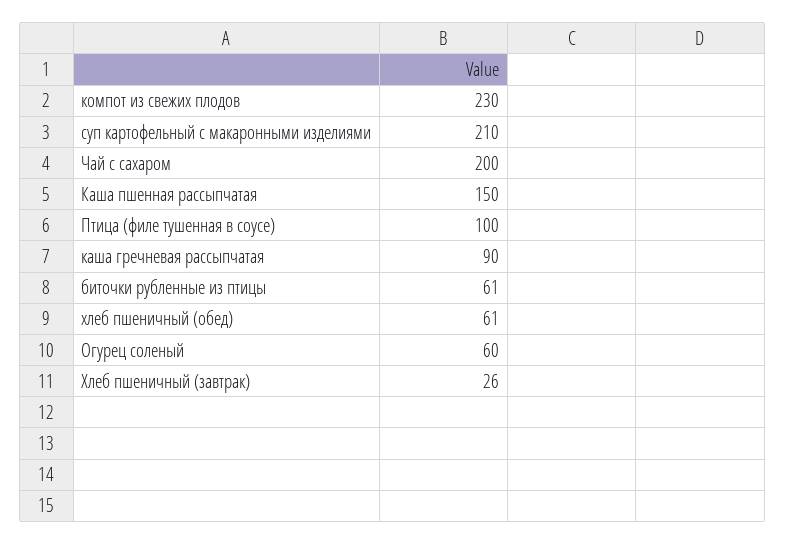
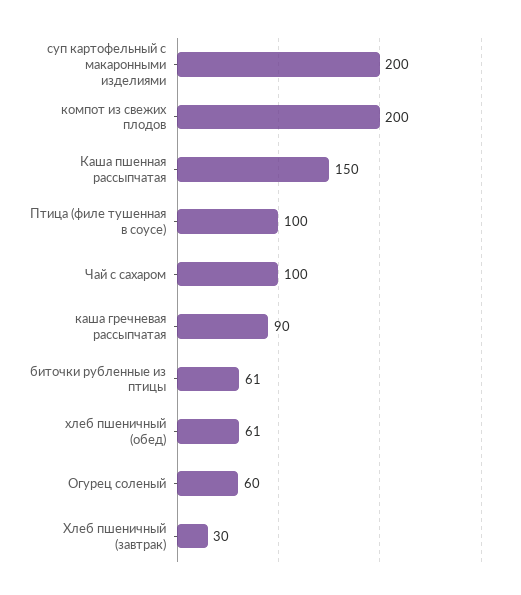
компот из свежих плодов: 230 -> 200
суп картофельный с макаронными изделиями: 210 -> 200
Чай с сахаром: 200 -> 100
Хлеб пшеничный (завтрак): 26 -> 30

